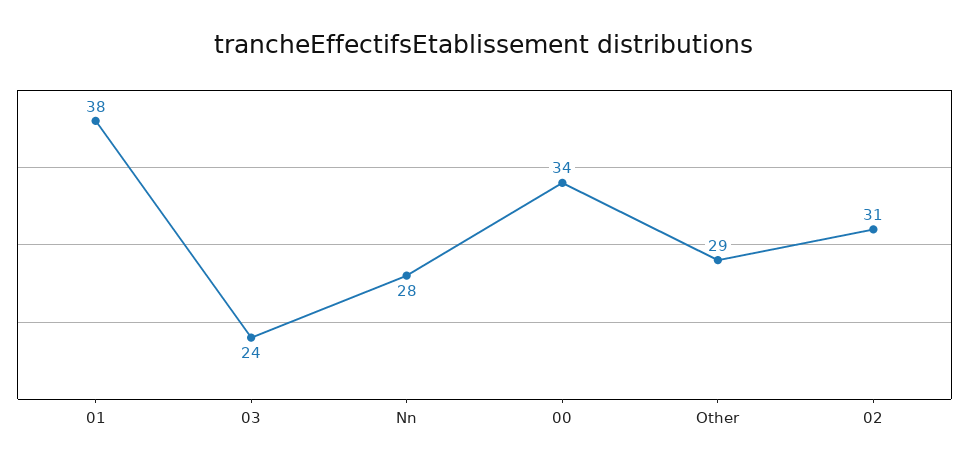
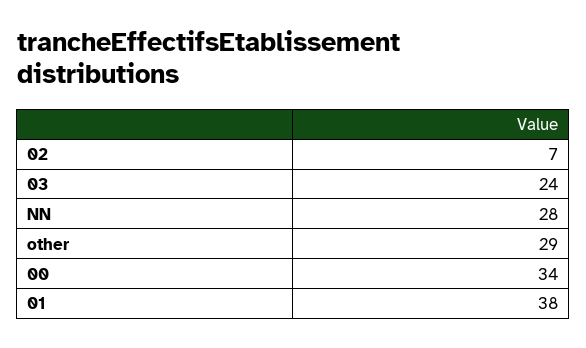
02: 31 -> 7

